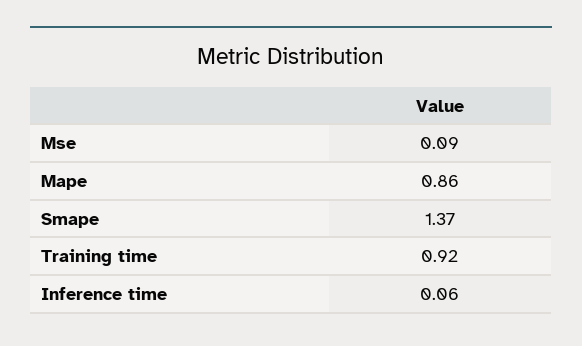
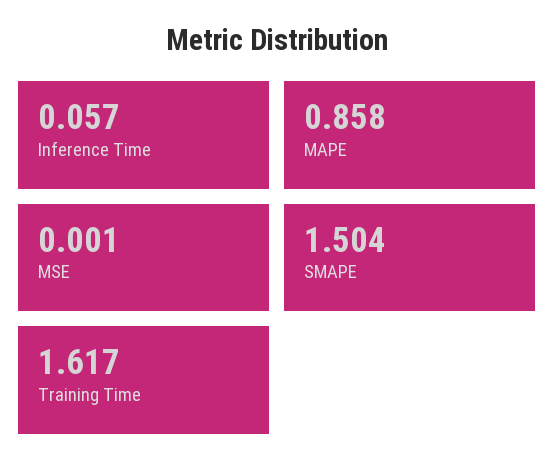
Mse: 0.09 -> 0.001
Smape: 1.37 -> 1.504
Training time: 0.92 -> 1.617

